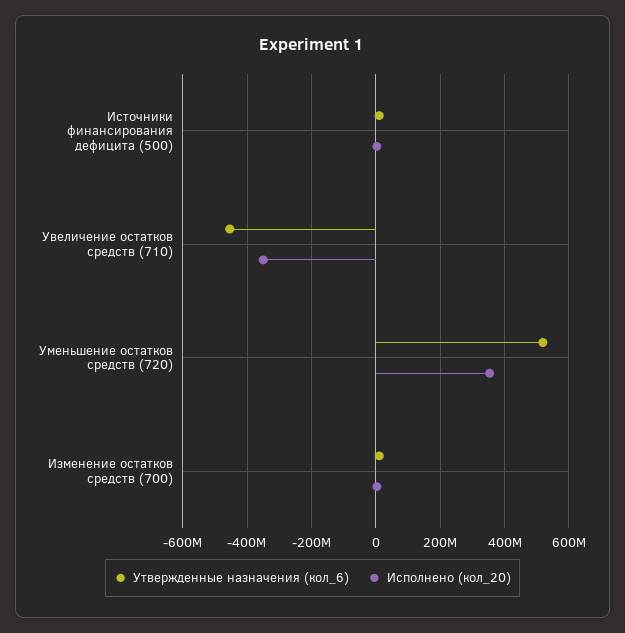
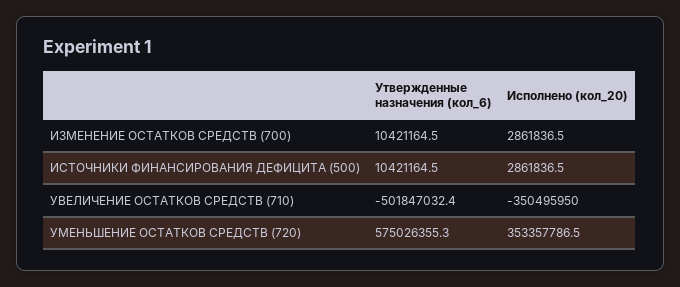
Утвержденные назначения (кол_6), Увеличение остатков средств (710): -460000000 -> -501847032.4
Утвержденные назначения (кол_6), Уменьшение остатков средств (720): 520000000 -> 575026355.3

